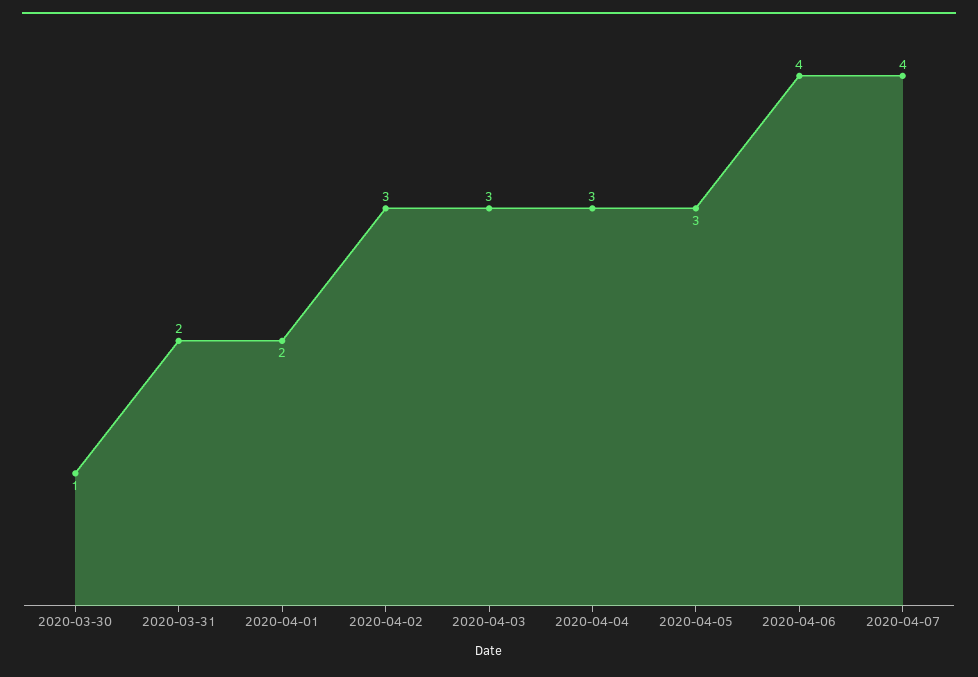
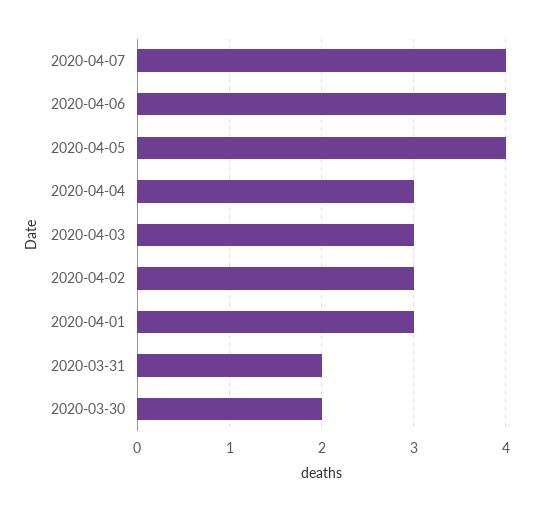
2020-03-30: 1 -> 2
2020-04-01: 2 -> 3
2020-04-05: 3 -> 4

